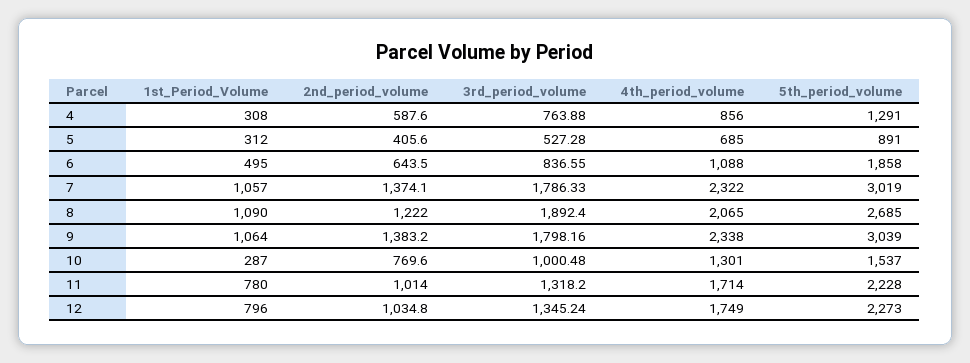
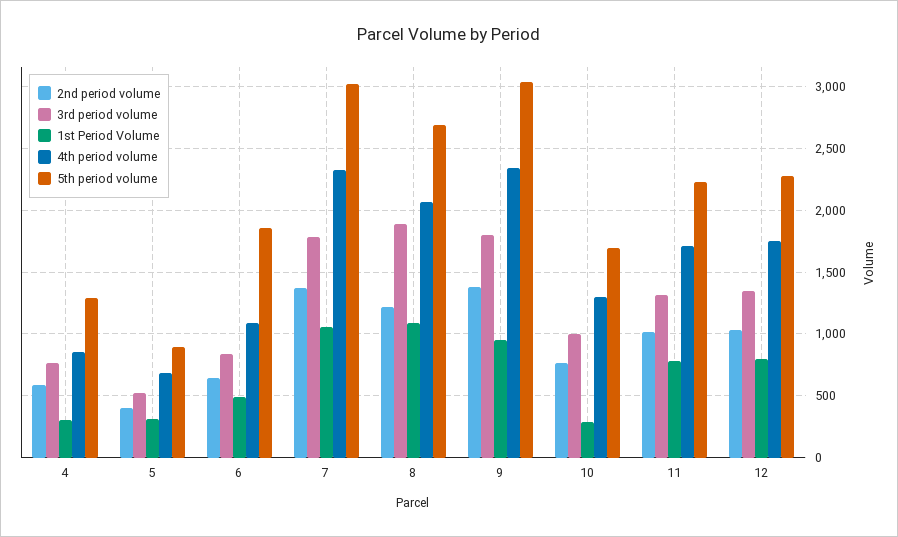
1st_Period_Volume, 9: 1064 -> 950
5th_period_volume, 10: 1537 -> 1700

